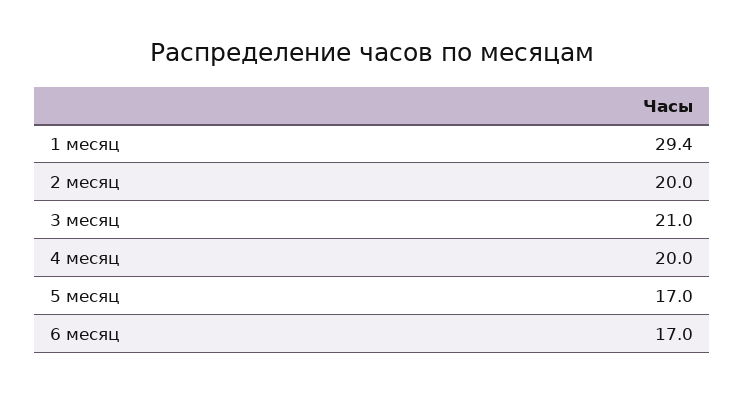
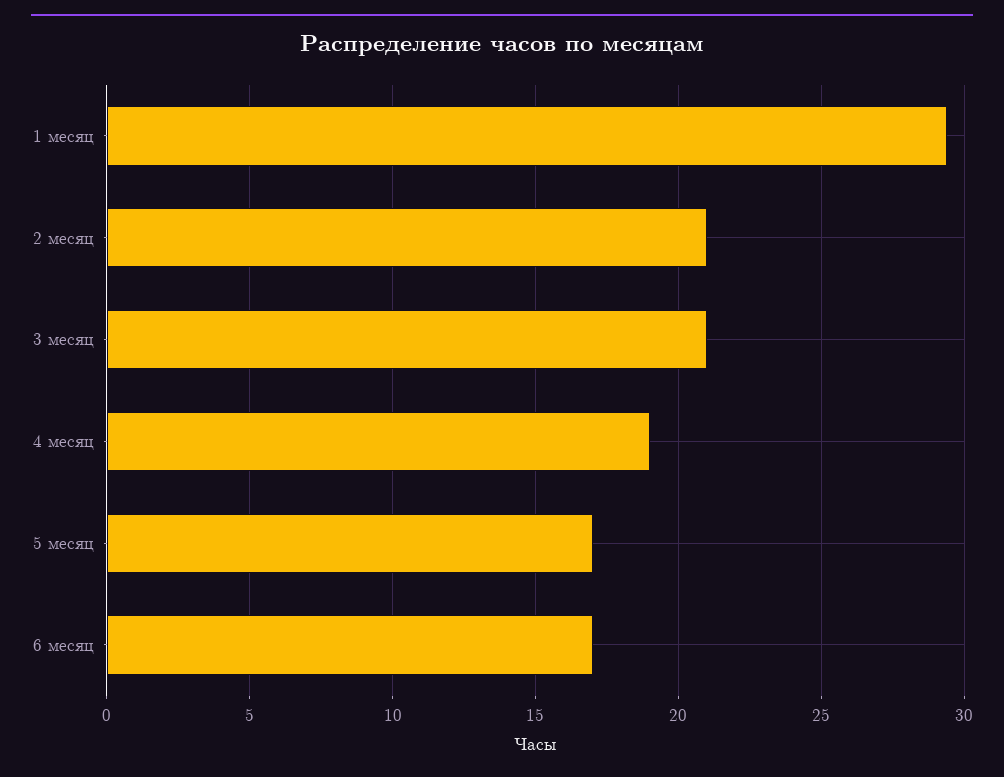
2 месяц: 20 -> 21
4 месяц: 20 -> 19

